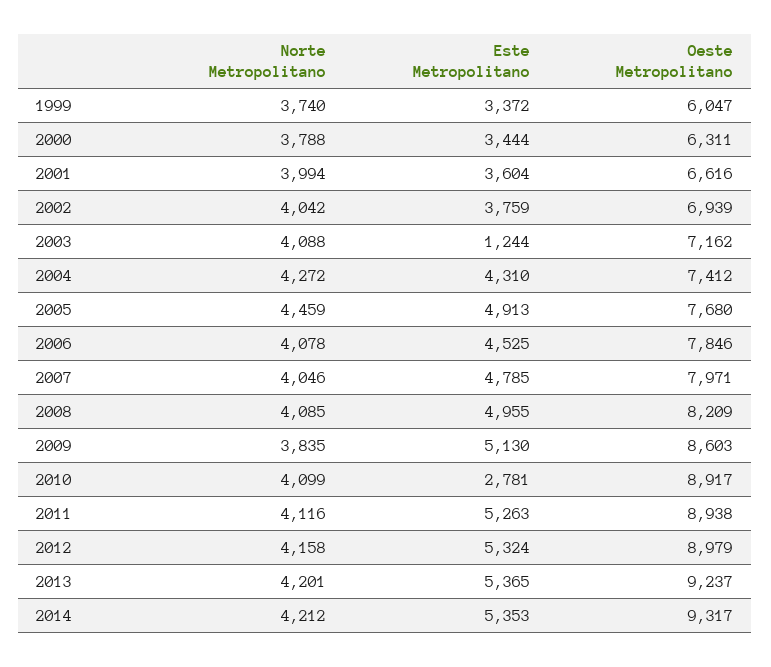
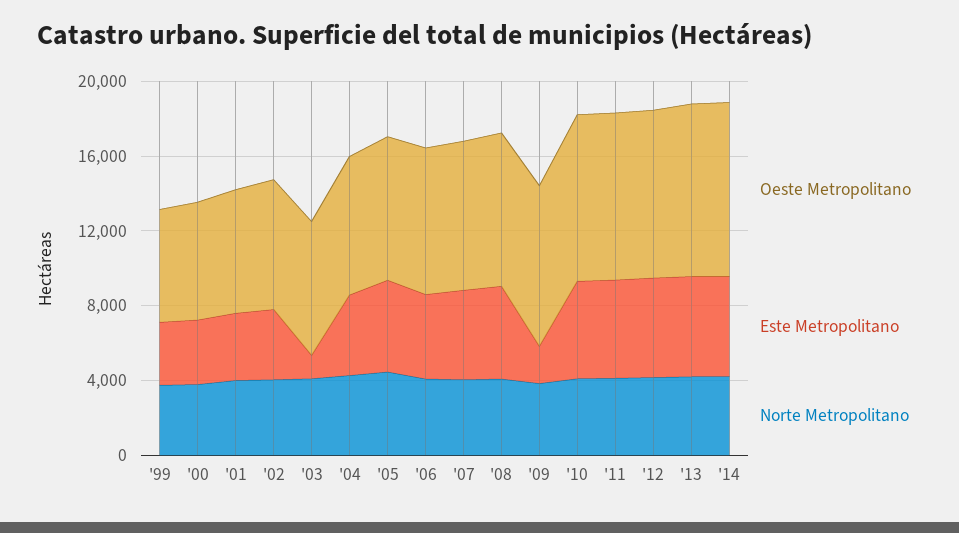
Este Metropolitano, 2009: 5130 -> 2000
Este Metropolitano, 2010: 2781 -> 5000

